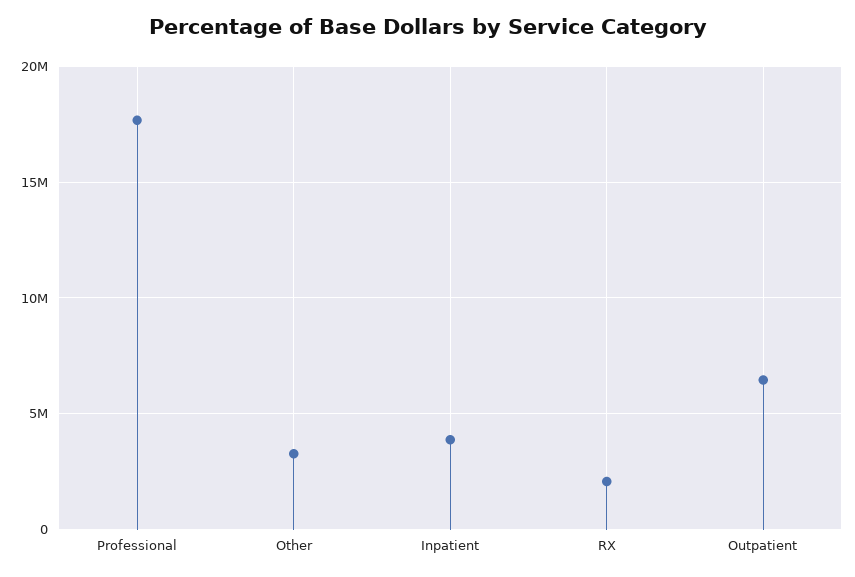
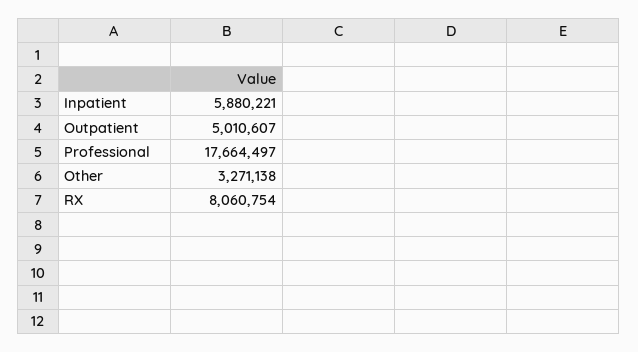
Inpatient: 4000000 -> 5880221
RX: 2000000 -> 8060754
Outpatient: 6500000 -> 5010607

